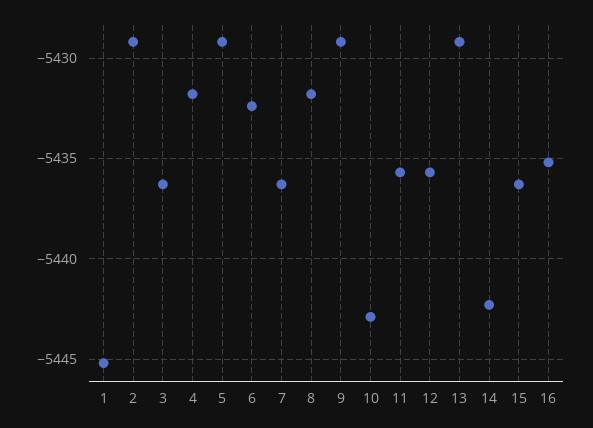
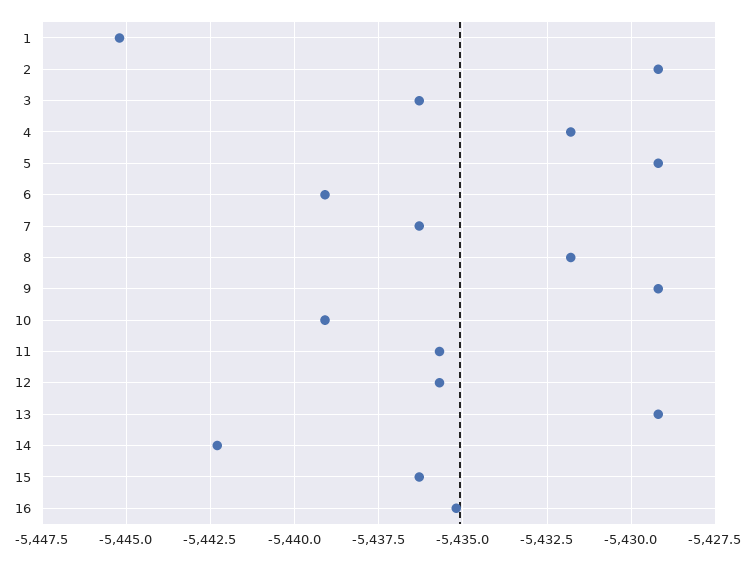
6: -5432.5 -> -5439
10: -5443 -> -5439

